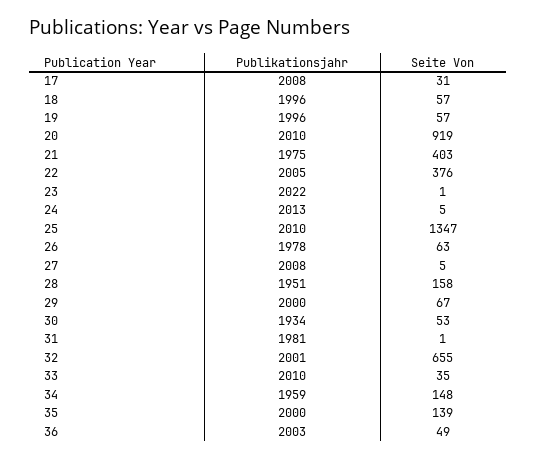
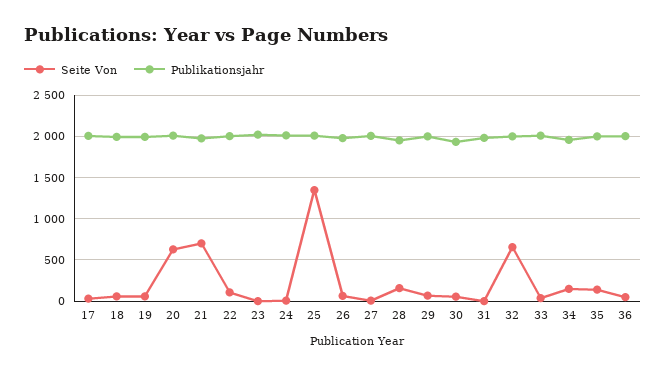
Seite Von, 20: 919 -> 600
Seite Von, 21: 403 -> 700
Seite Von, 22: 376 -> 100

